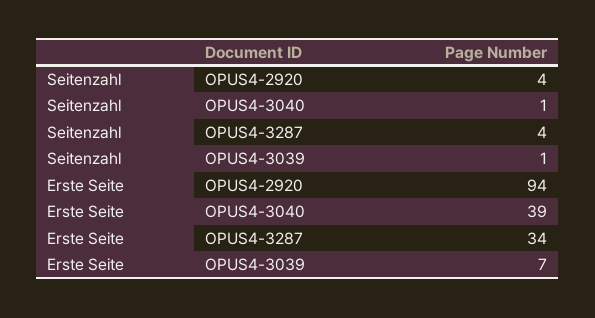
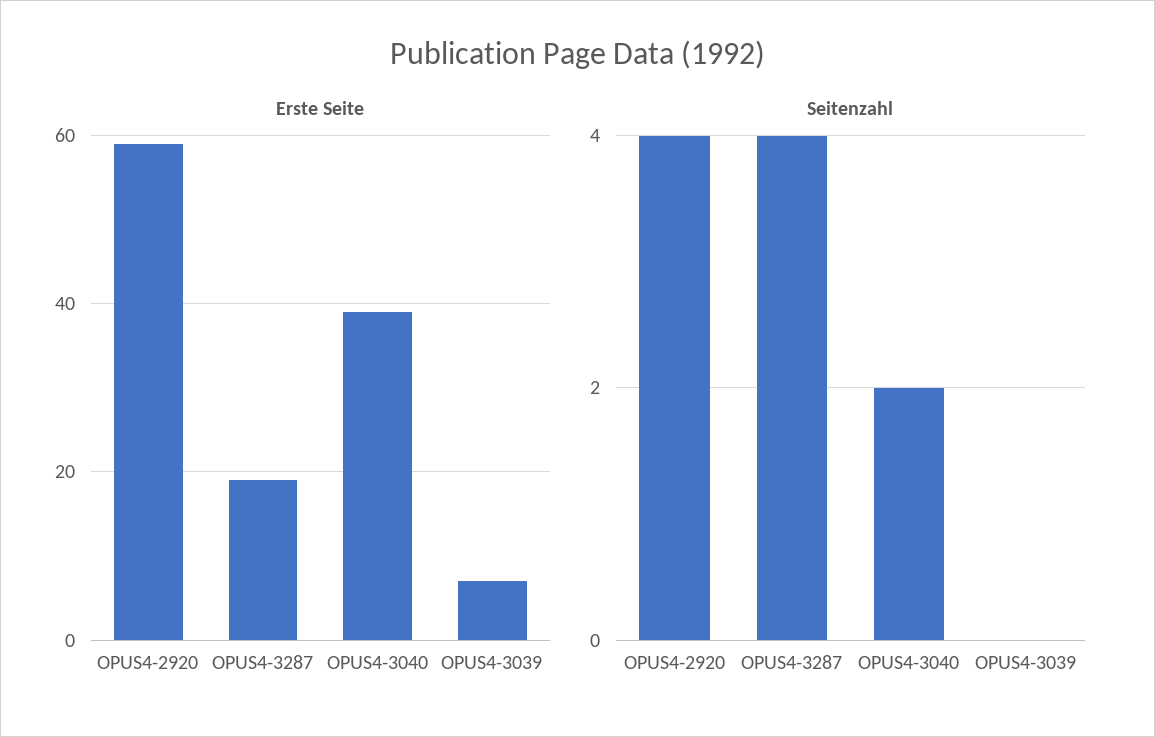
Seitenzahl, OPUS4-3040: 1 -> 2
Seitenzahl, OPUS4-3039: 1 -> 0
Erste Seite, OPUS4-2920: 94 -> 60
Erste Seite, OPUS4-3287: 34 -> 20

